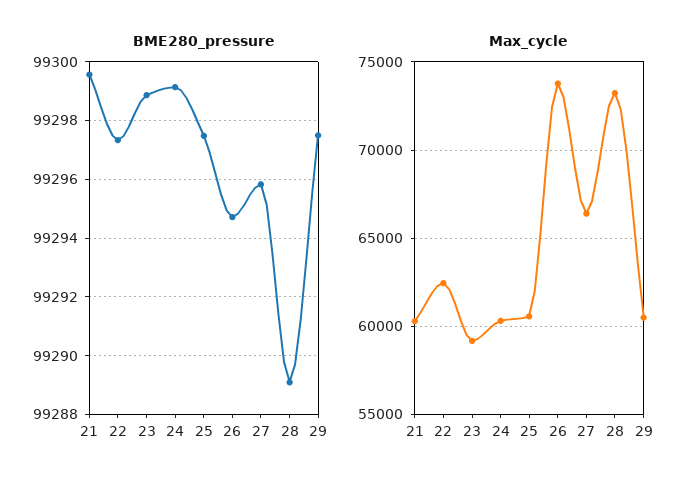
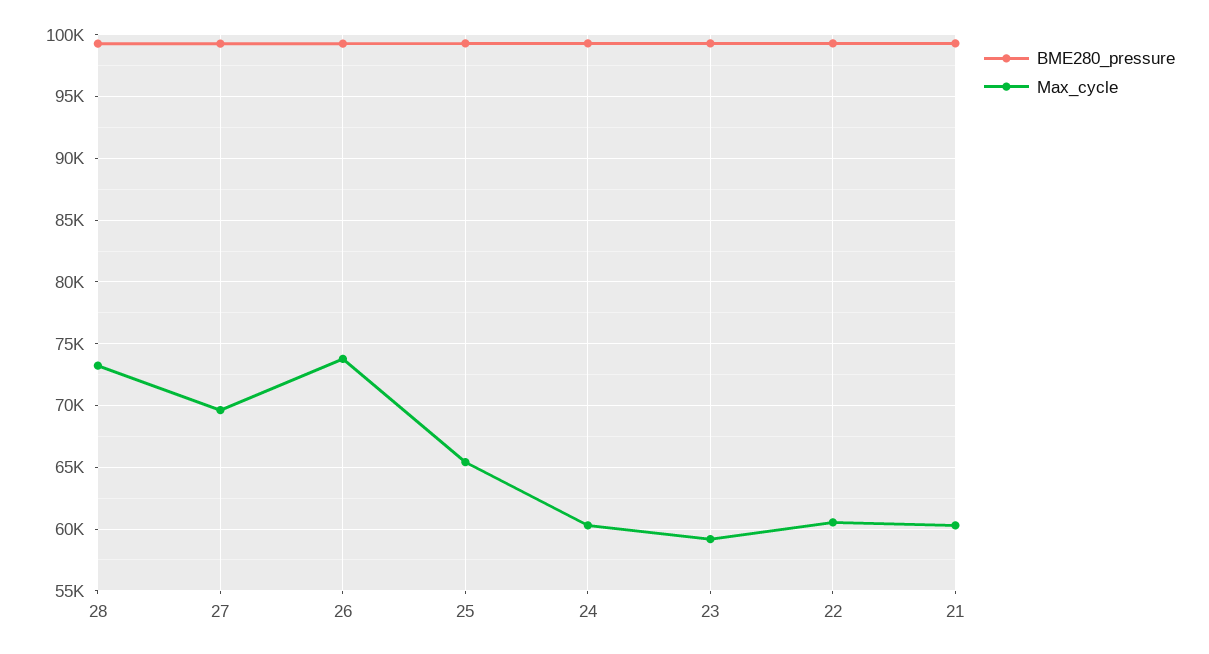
BME280_pressure, 29: 99297.5 -> none
Max_cycle, 22: 62500 -> 60500
Max_cycle, 25: 60500 -> 65500
Max_cycle, 27: 66500 -> 69500
Max_cycle, 29: 60500 -> none

